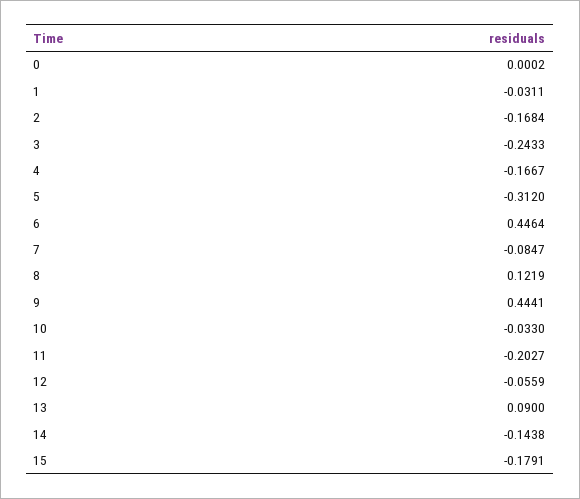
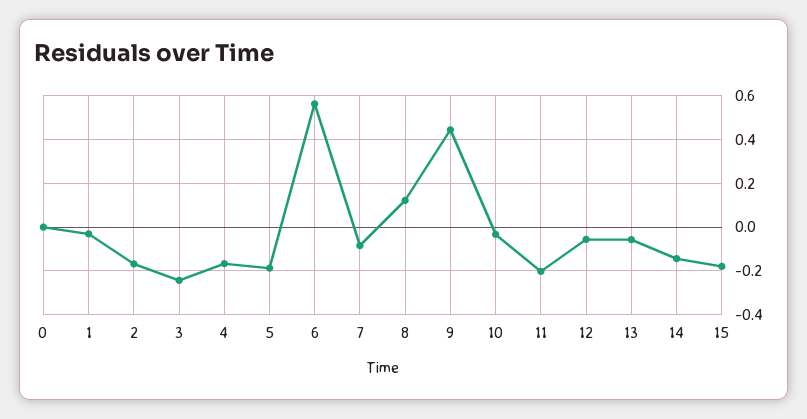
5: -0.312 -> -0.2
6: 0.4464 -> 0.55
13: 0.09 -> -0.05

